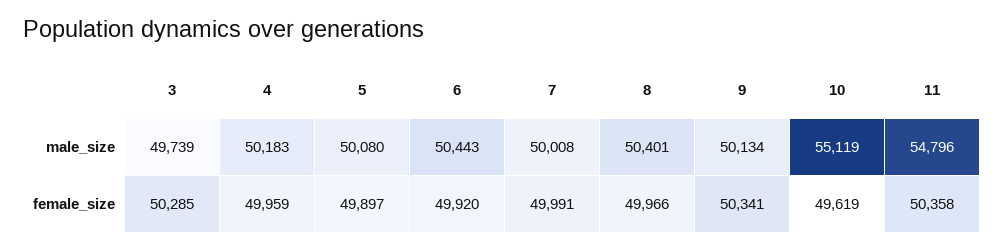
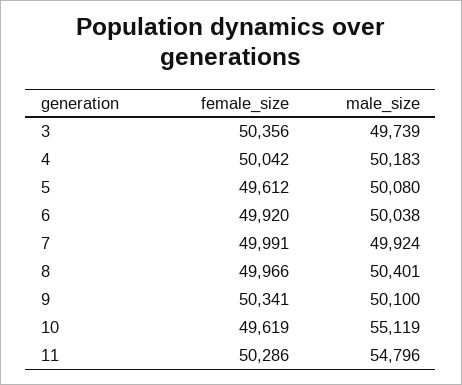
6, male_size: 50443 -> 50038
7, male_size: 50008 -> 49924
9, male_size: 50134 -> 50100
3, female_size: 50285 -> 50356
4, female_size: 49959 -> 50042
5, female_size: 49897 -> 49612
11, female_size: 50358 -> 50286

